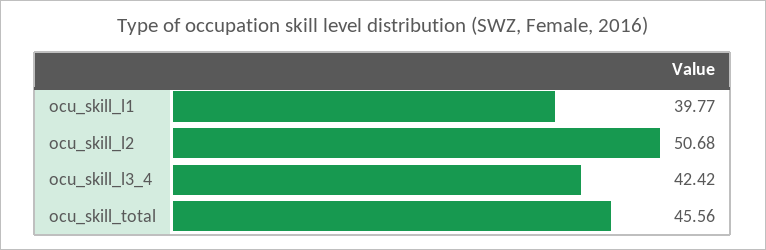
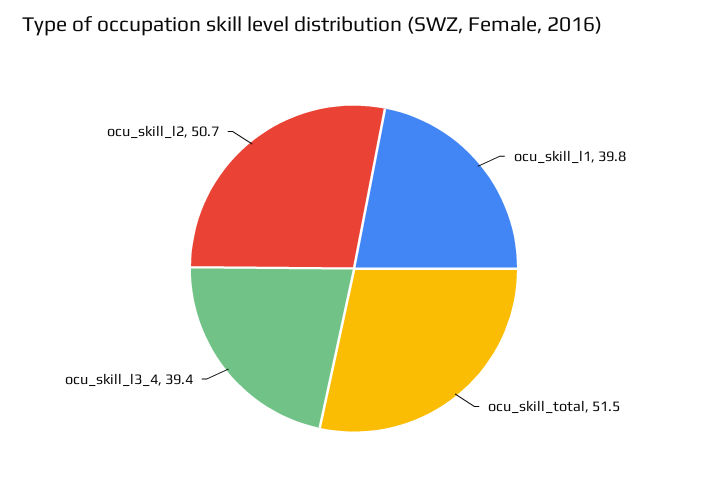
ocu_skill_l3_4: 42.42 -> 39.4
ocu_skill_total: 45.56 -> 51.5

